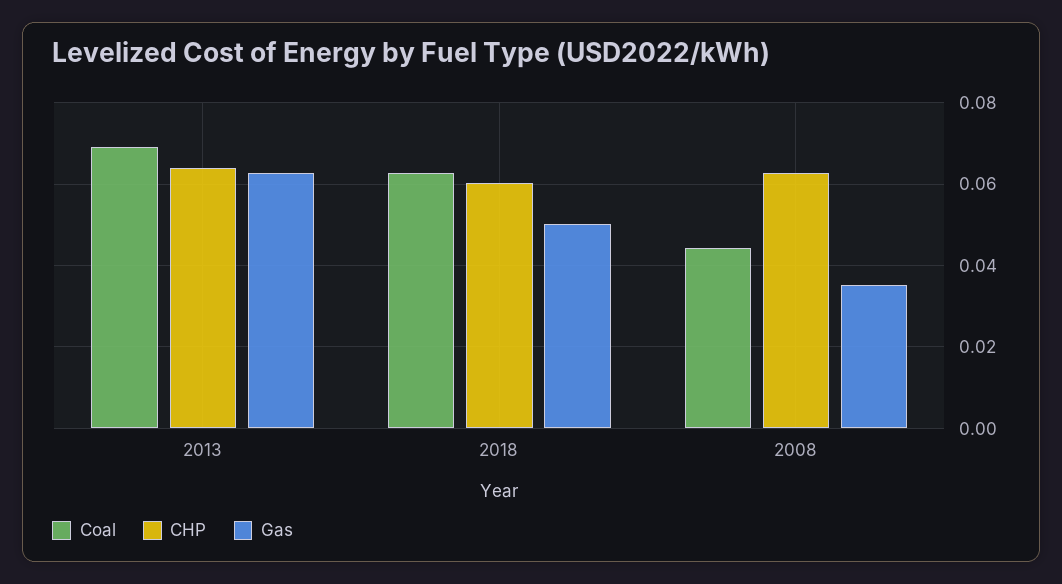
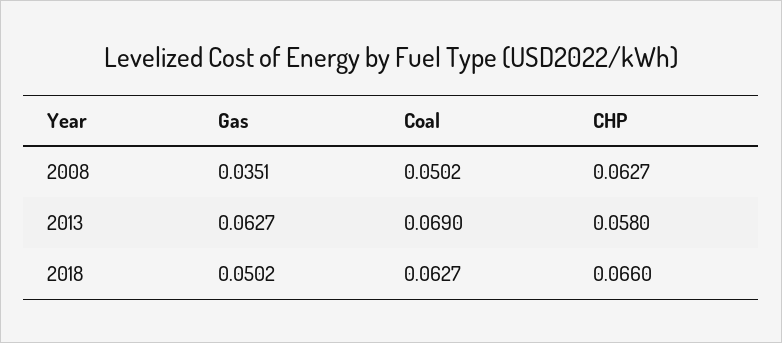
CHP, 2013: 0.064 -> 0.058
CHP, 2018: 0.06 -> 0.066
Coal, 2008: 0.044 -> 0.0502

